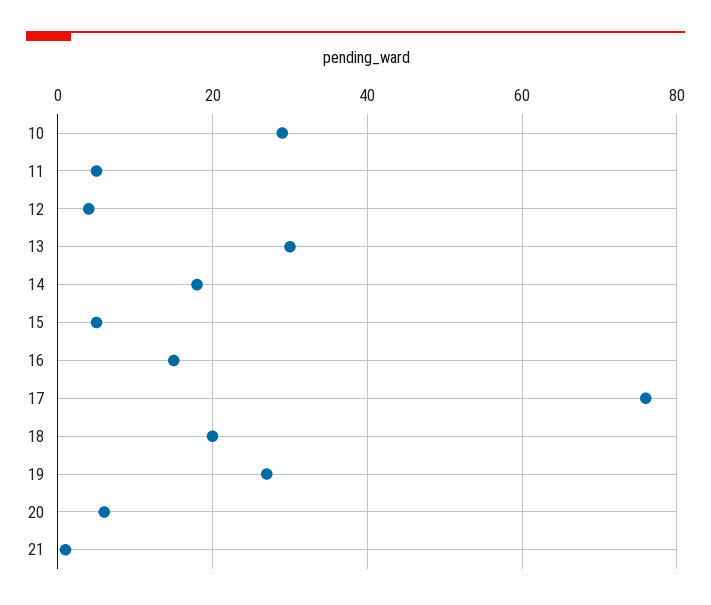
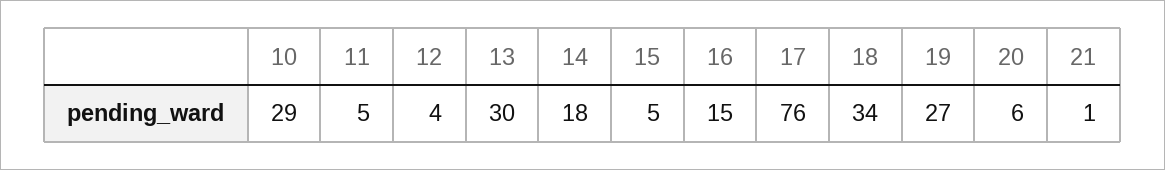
18: 20 -> 34

